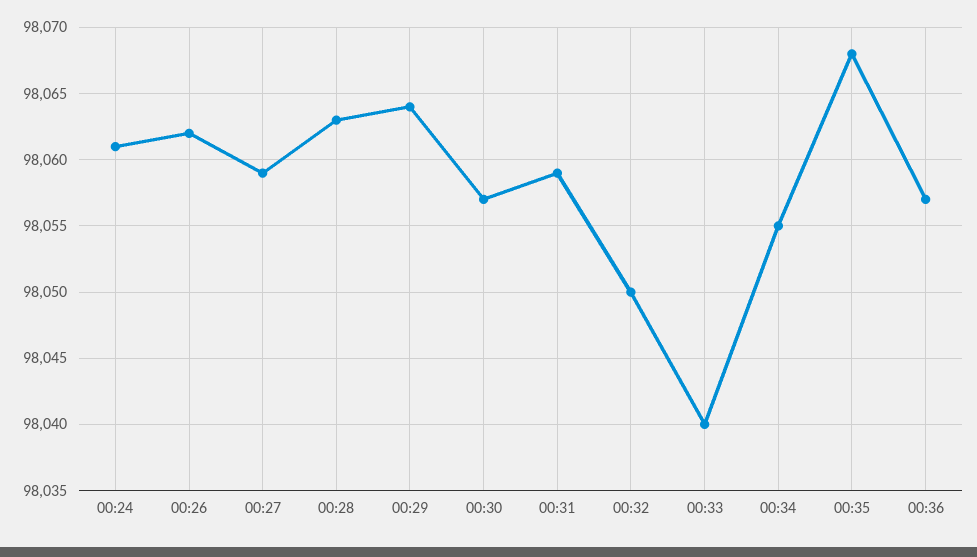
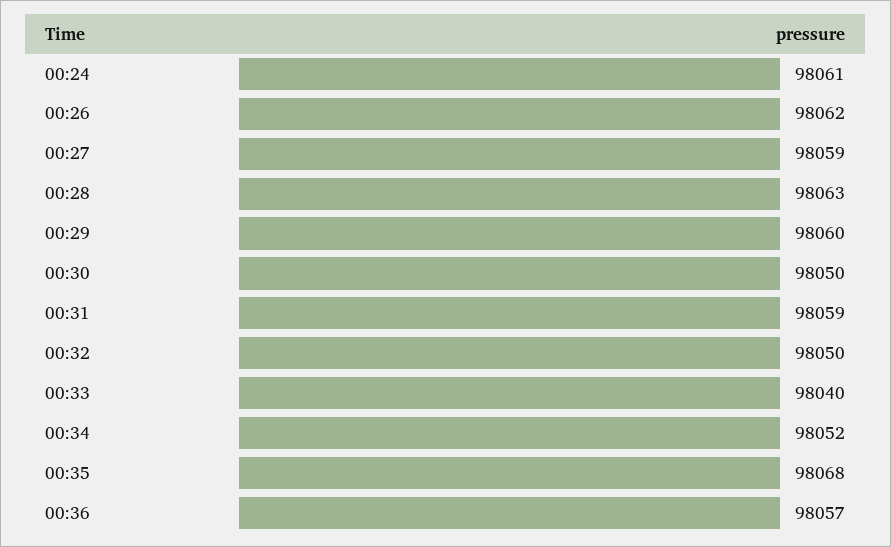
00:29: 98064 -> 98060
00:30: 98057 -> 98050
00:34: 98055 -> 98052

